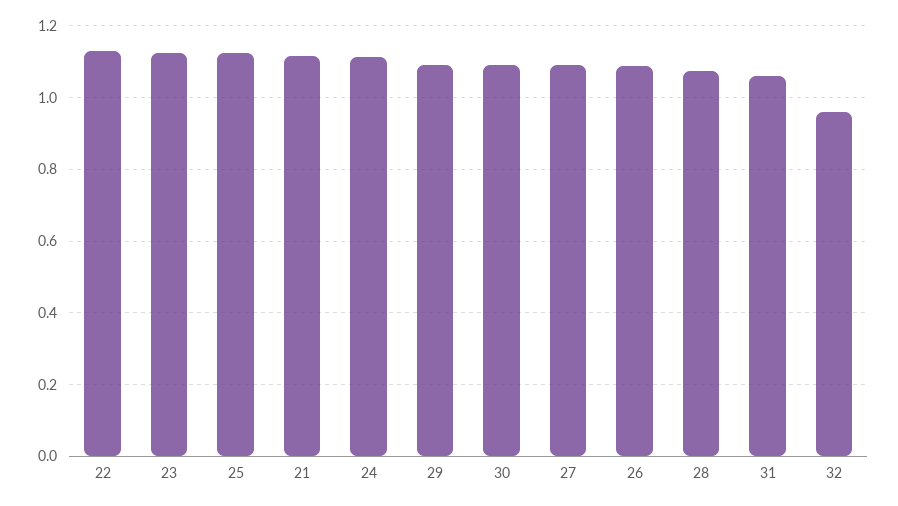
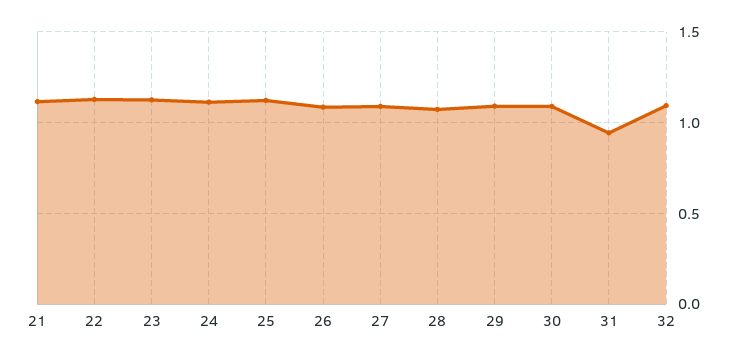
31: 1.06 -> 0.95
32: 0.96 -> 1.1

